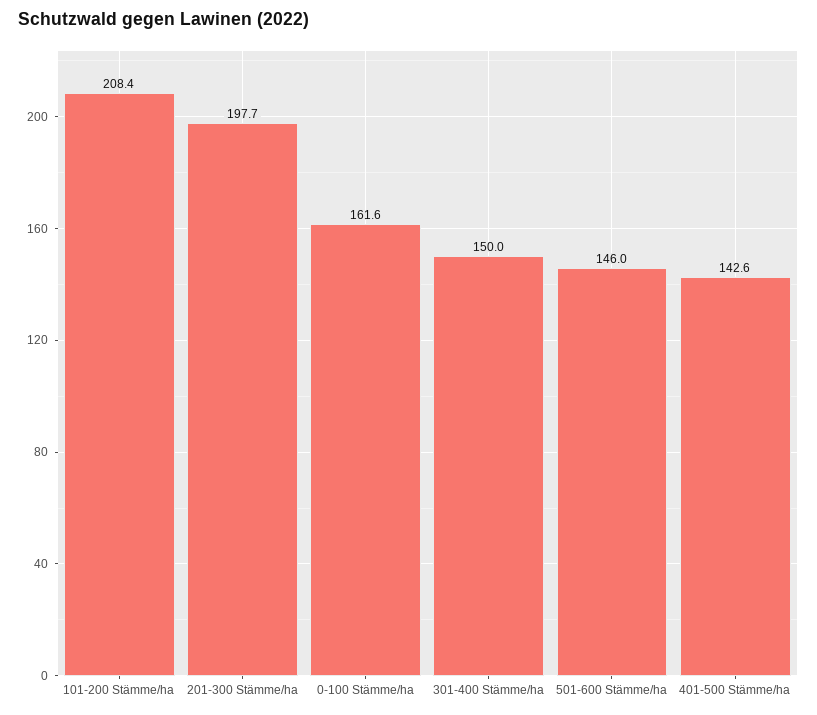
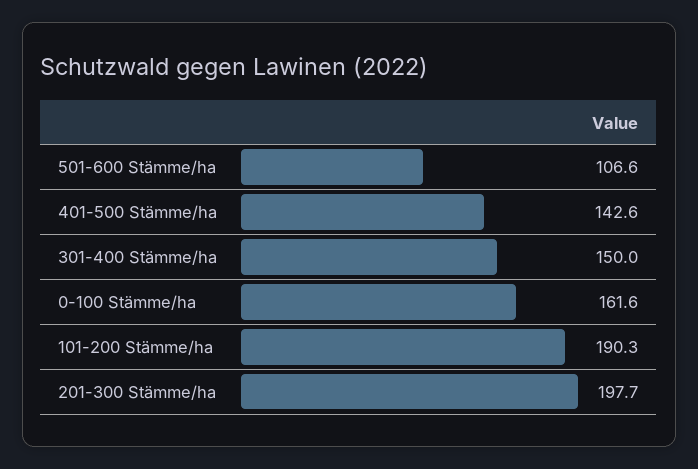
101-200 Stämme/ha: 208.4 -> 190.3
501-600 Stämme/ha: 146 -> 106.6

